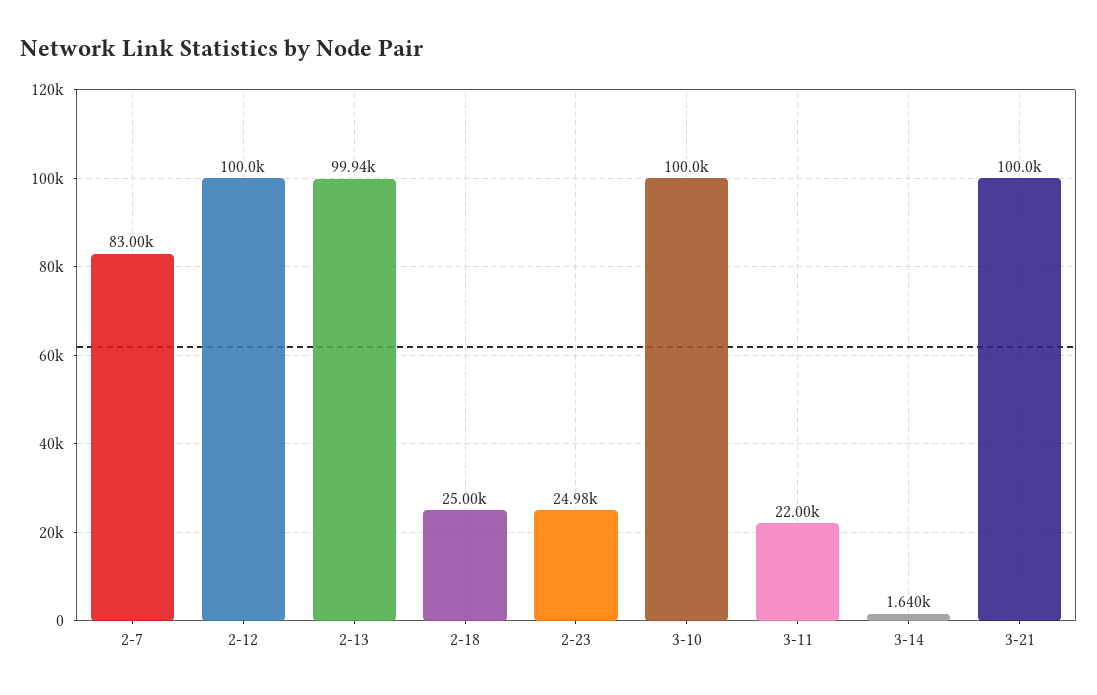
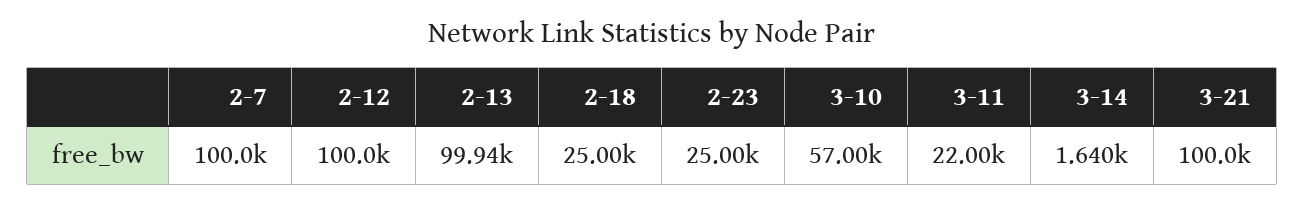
2-7: 83000 -> 100000
2-23: 24980 -> 25000
3-10: 100000 -> 57000

